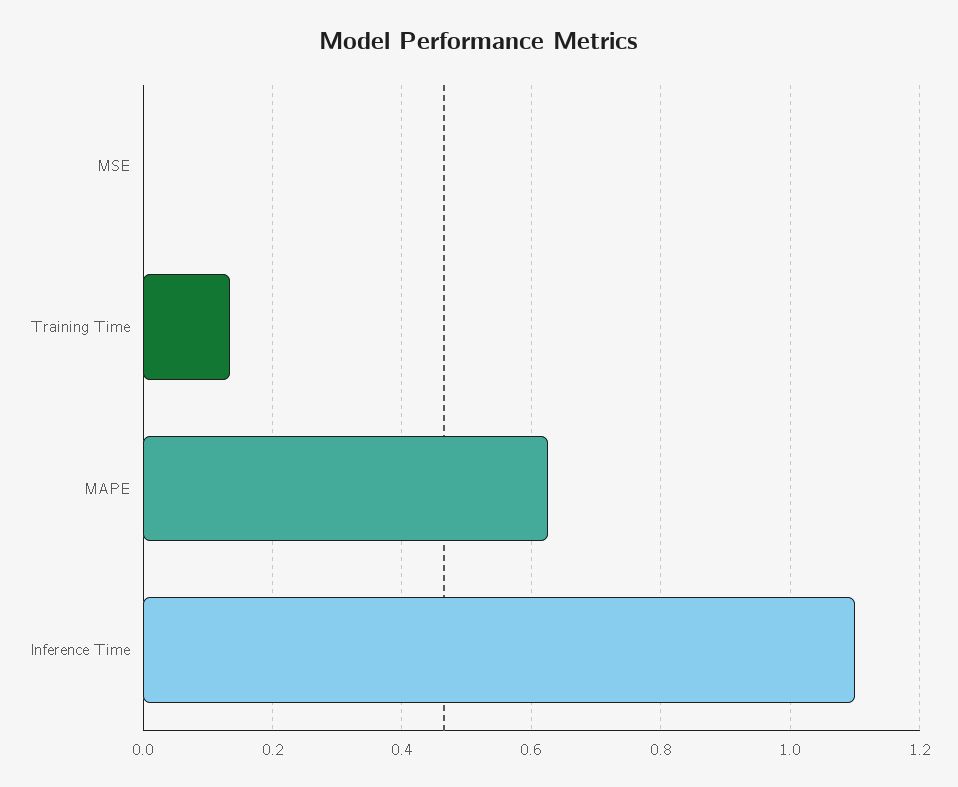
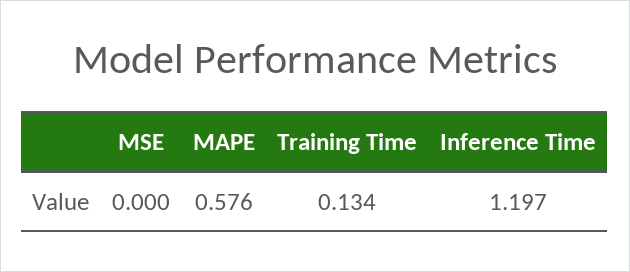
MAPE: 0.62 -> 0.576
Inference Time: 1.1 -> 1.197

